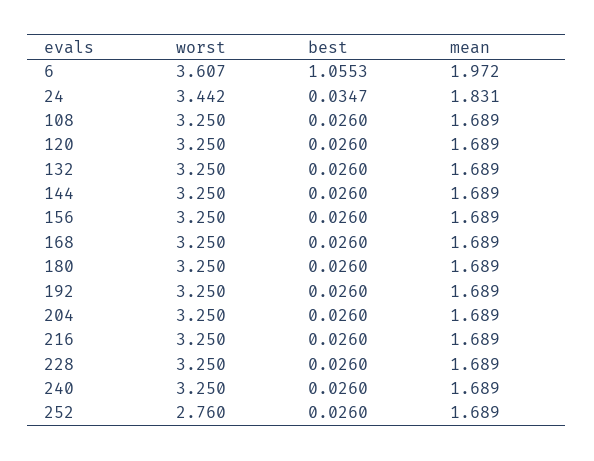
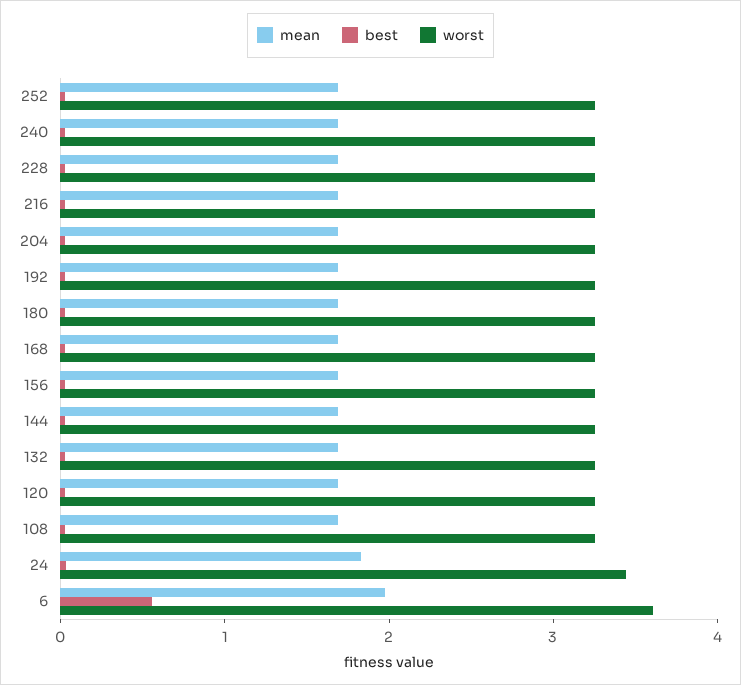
best, 6: 1.0553 -> 0.6
worst, 252: 2.76 -> 3.2

